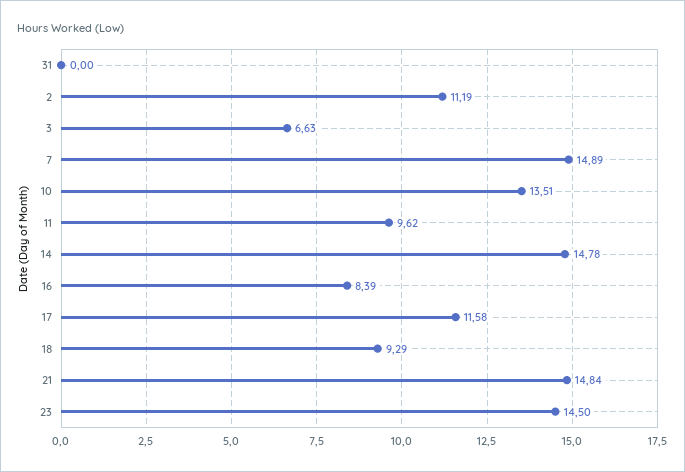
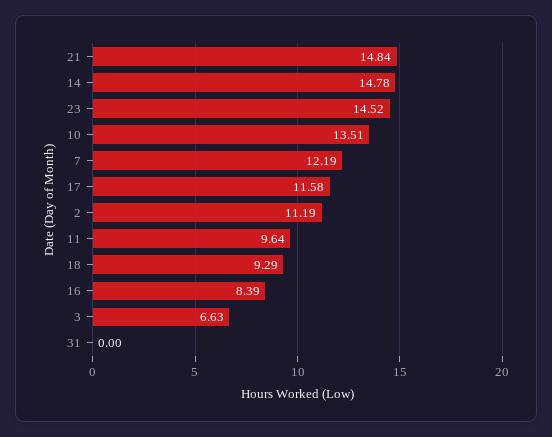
7: 14.89 -> 12.19
11: 9.62 -> 9.64
23: 14.5 -> 14.52

